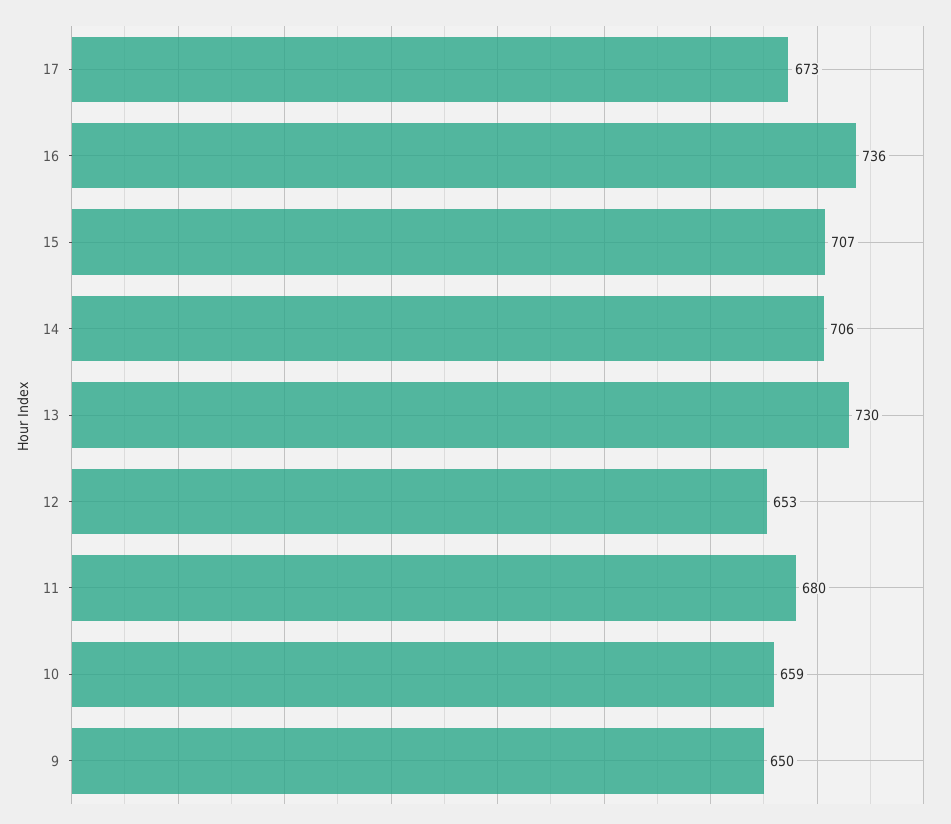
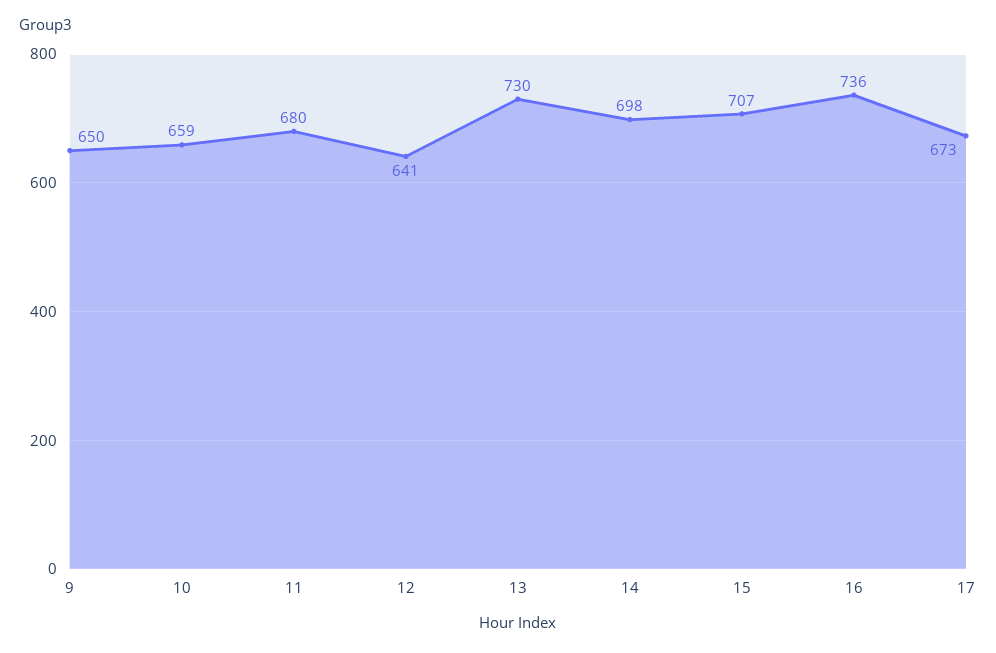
14: 706 -> 698
12: 653 -> 641

